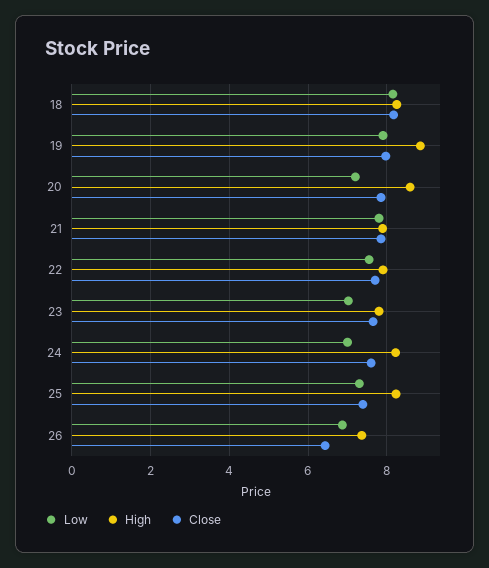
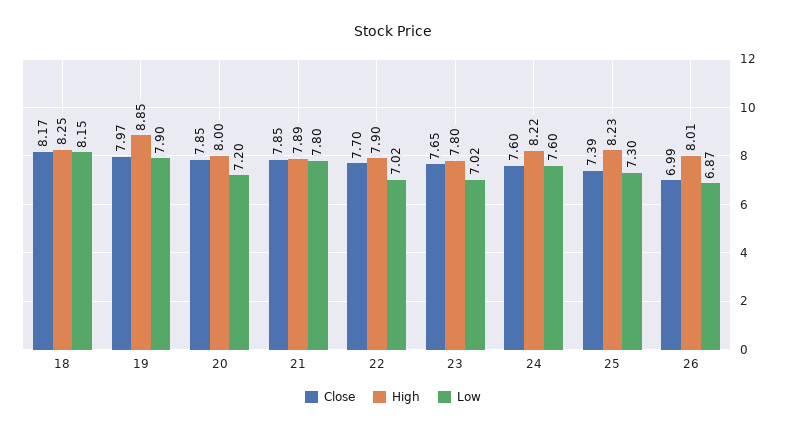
High, 20: 8.6 -> 8
Low, 22: 7.6 -> 7.02
Low, 24: 7 -> 7.6
High, 26: 7.4 -> 8.01
Close, 26: 6.4 -> 6.99

